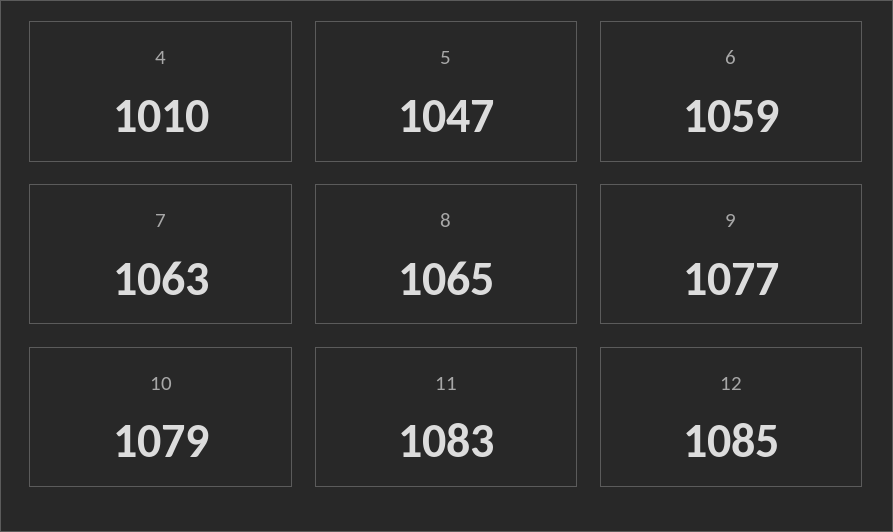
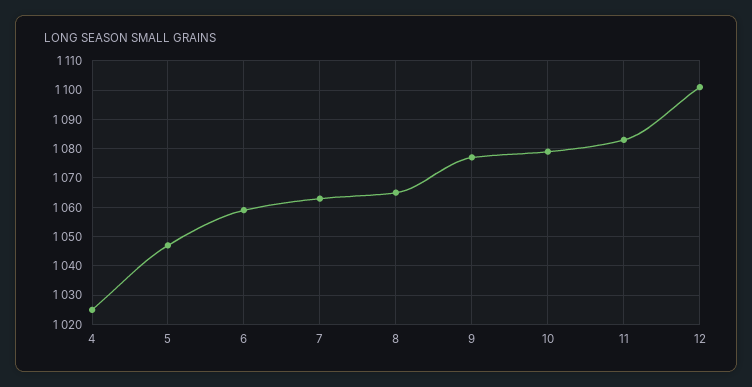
4: 1010 -> 1025
12: 1085 -> 1100

